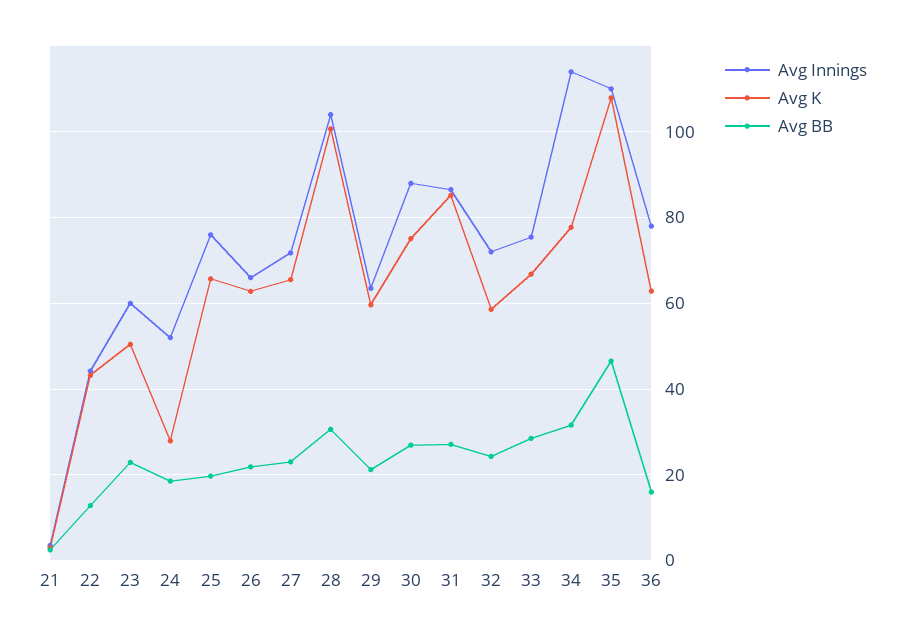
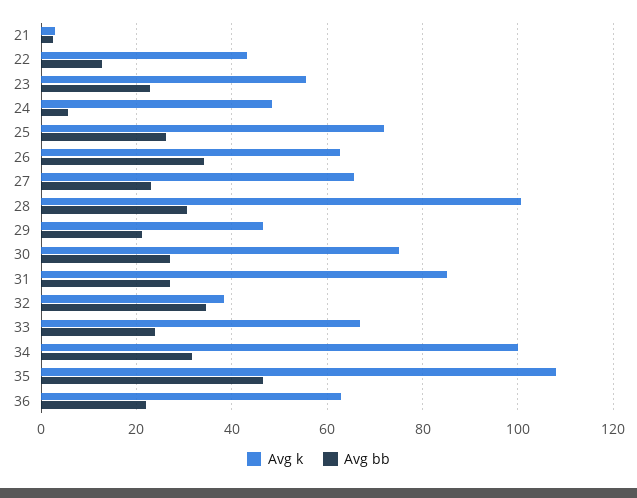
Avg Innings, 21: 4 -> none
Avg Innings, 22: 44 -> none
Avg Innings, 23: 60 -> none
Avg K, 23: 50 -> 56
Avg Innings, 24: 52 -> none
Avg K, 24: 28 -> 48
Avg BB, 24: 18 -> 6
Avg Innings, 25: 76 -> none
Avg K, 25: 66 -> 72
Avg BB, 25: 20 -> 26
Avg Innings, 26: 66 -> none
Avg BB, 26: 22 -> 34
Avg Innings, 27: 72 -> none
Avg Innings, 28: 104 -> none
Avg Innings, 29: 64 -> none
Avg K, 29: 60 -> 46
Avg Innings, 30: 88 -> none
Avg Innings, 31: 86 -> none
Avg Innings, 32: 72 -> none
Avg K, 32: 58 -> 38
Avg BB, 32: 24 -> 34
Avg Innings, 33: 76 -> none
Avg BB, 33: 28 -> 24
Avg Innings, 34: 114 -> none
Avg K, 34: 78 -> 100
Avg Innings, 35: 110 -> none
Avg Innings, 36: 78 -> none
Avg BB, 36: 16 -> 22

